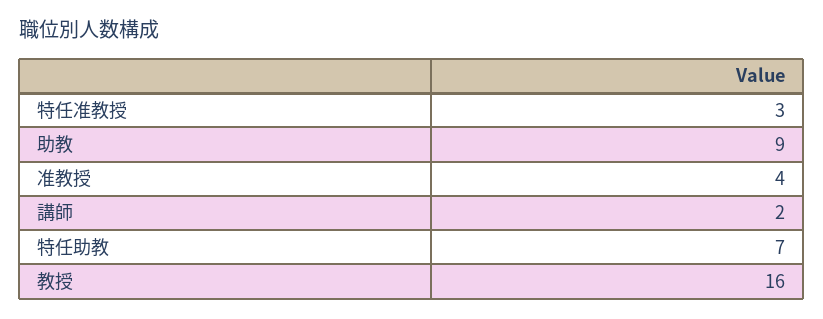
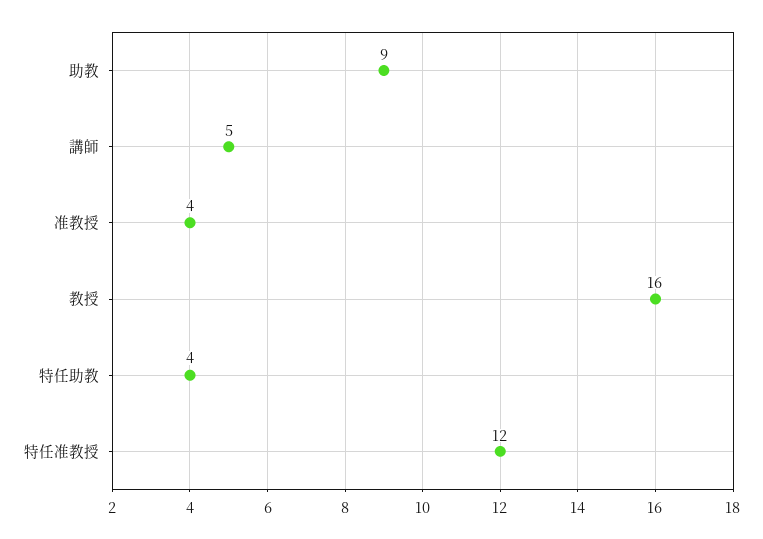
特任准教授: 3 -> 12
講師: 2 -> 5
特任助教: 7 -> 4

